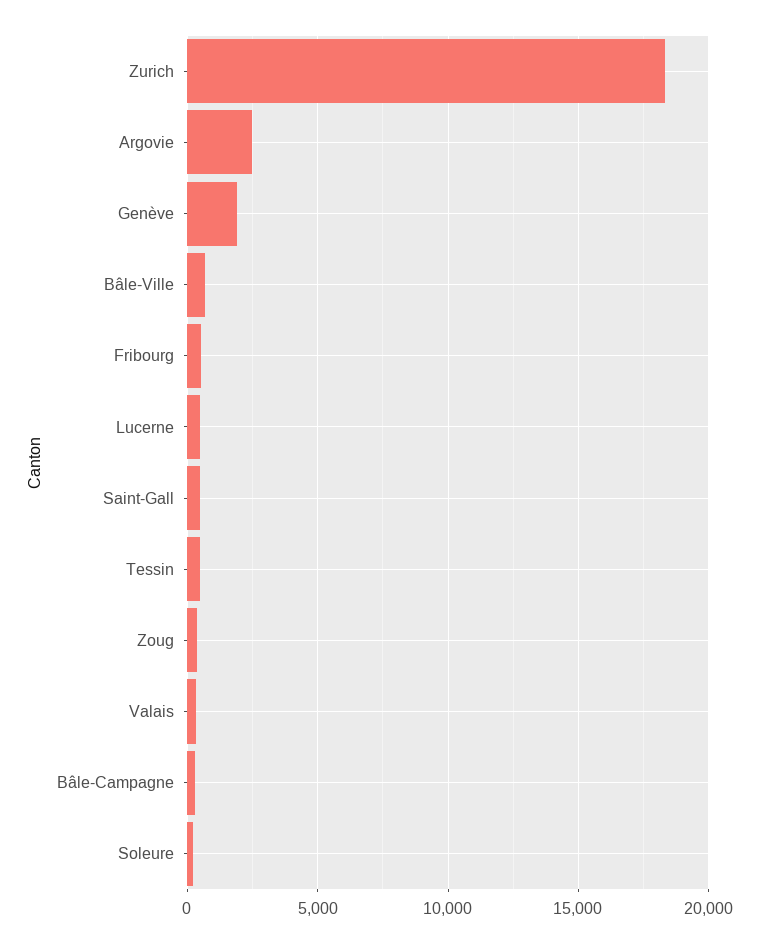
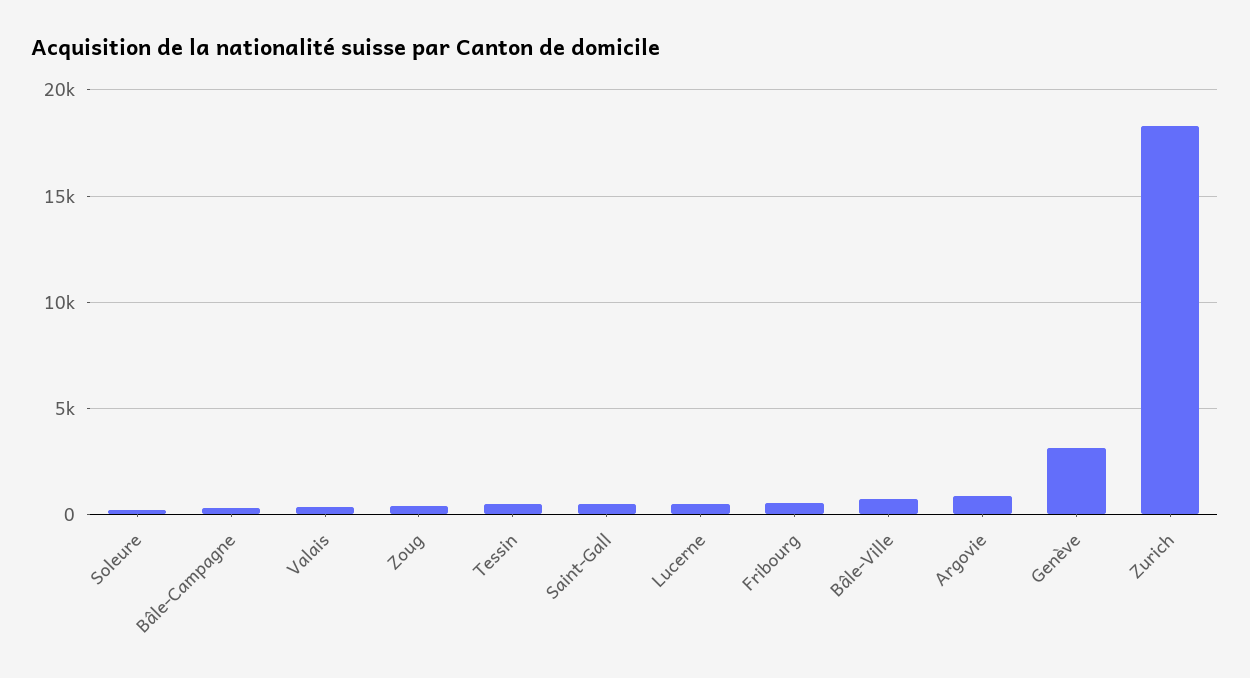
Argovie: 2500 -> 1000
Genève: 2000 -> 3000

